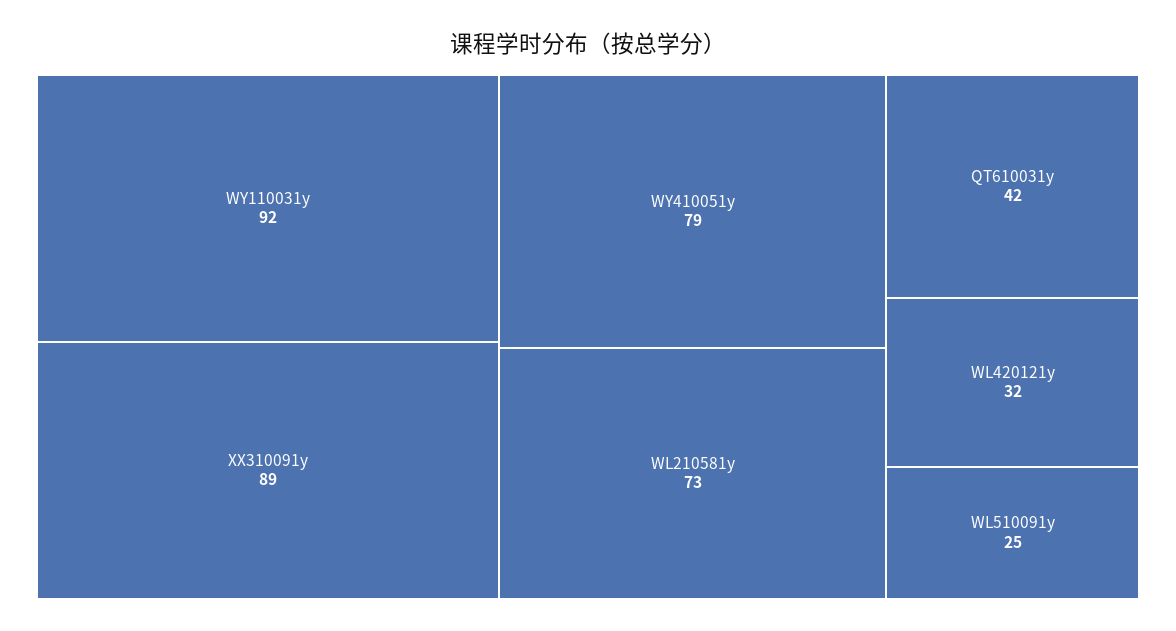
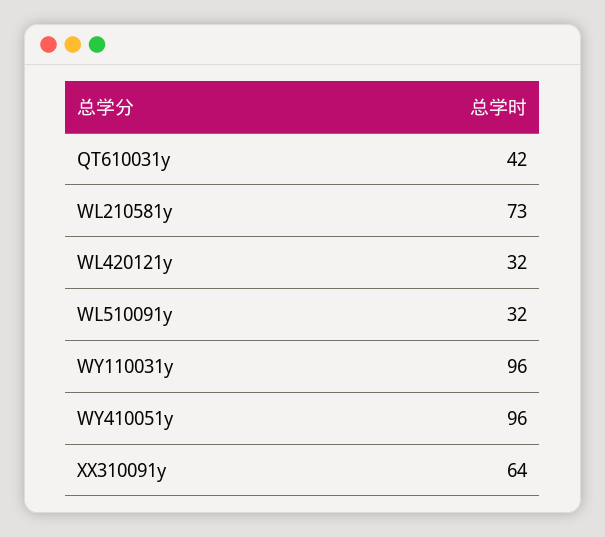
WY110031y: 92 -> 96
XX310091y: 89 -> 64
WY410051y: 79 -> 96
WL510091y: 25 -> 32

